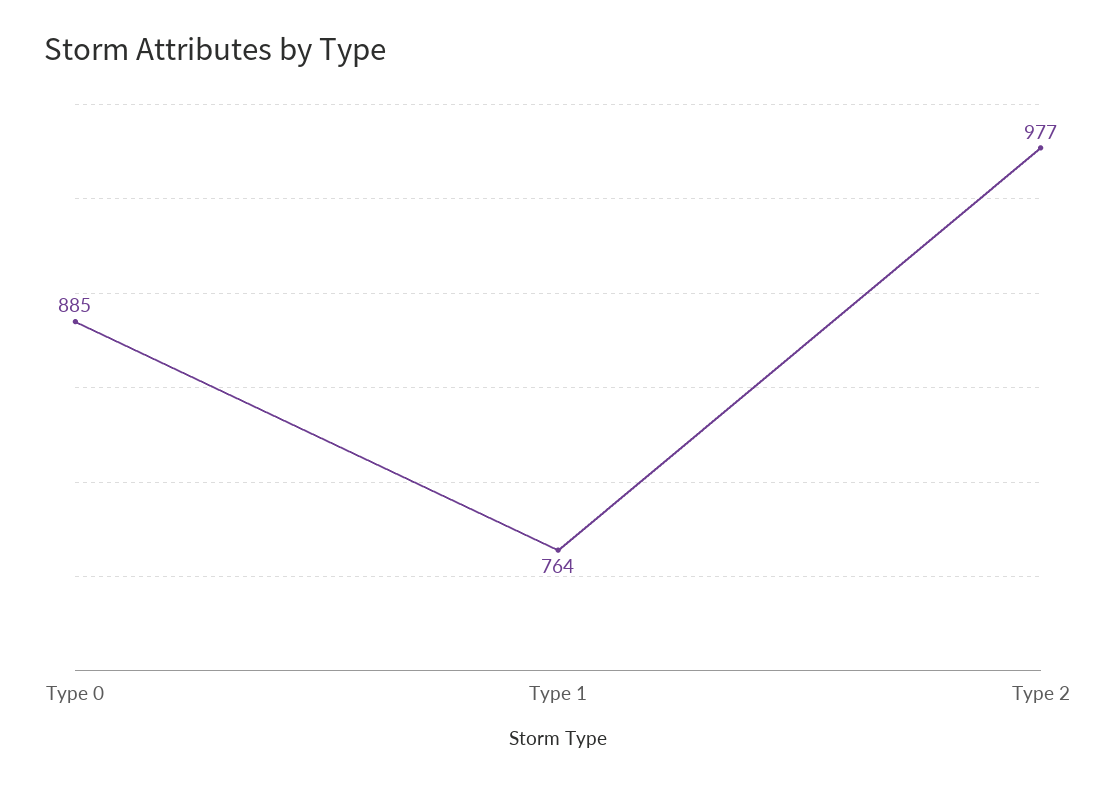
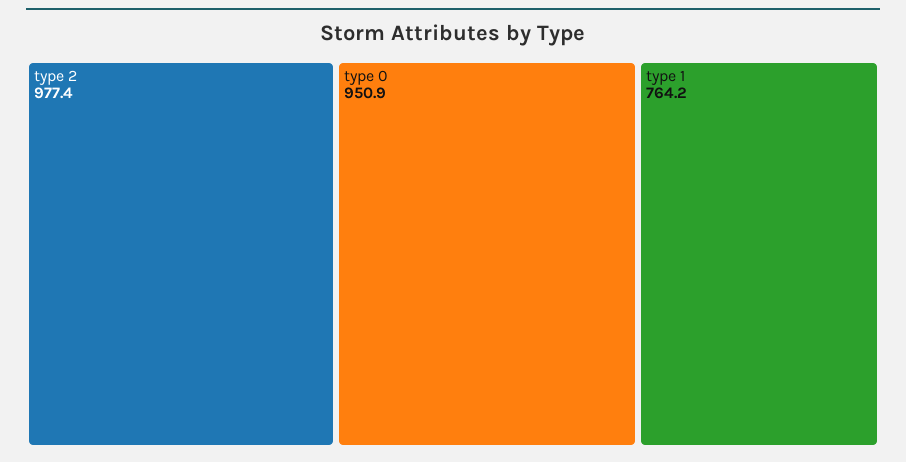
Type 0: 885 -> 950.9

